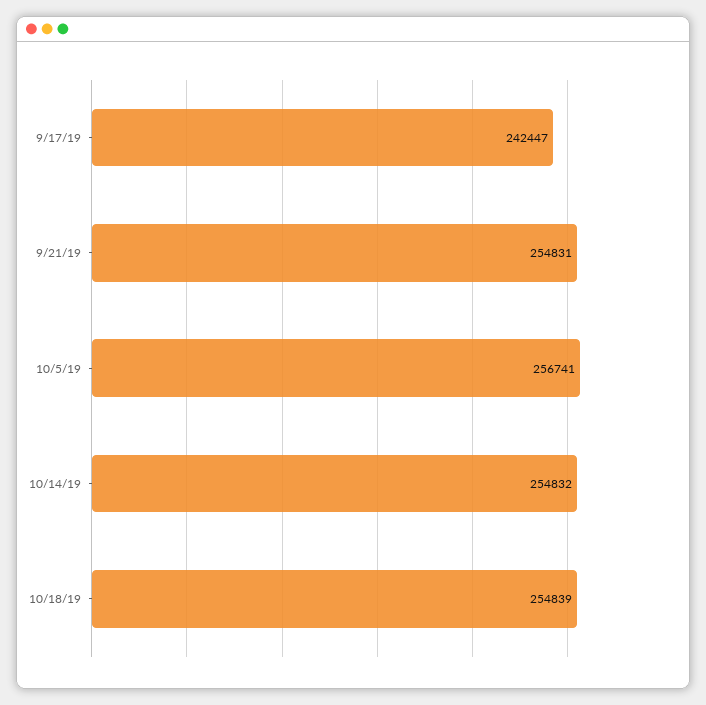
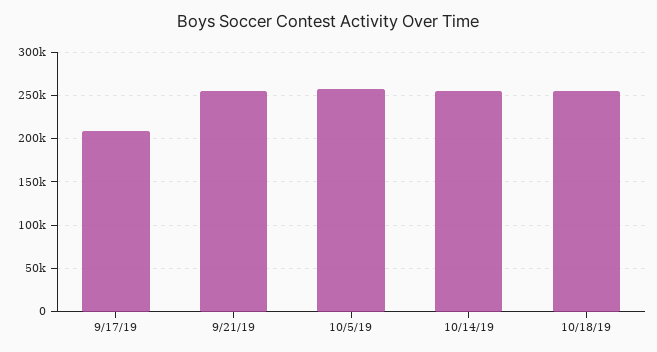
9/17/19: 242447 -> 210000

